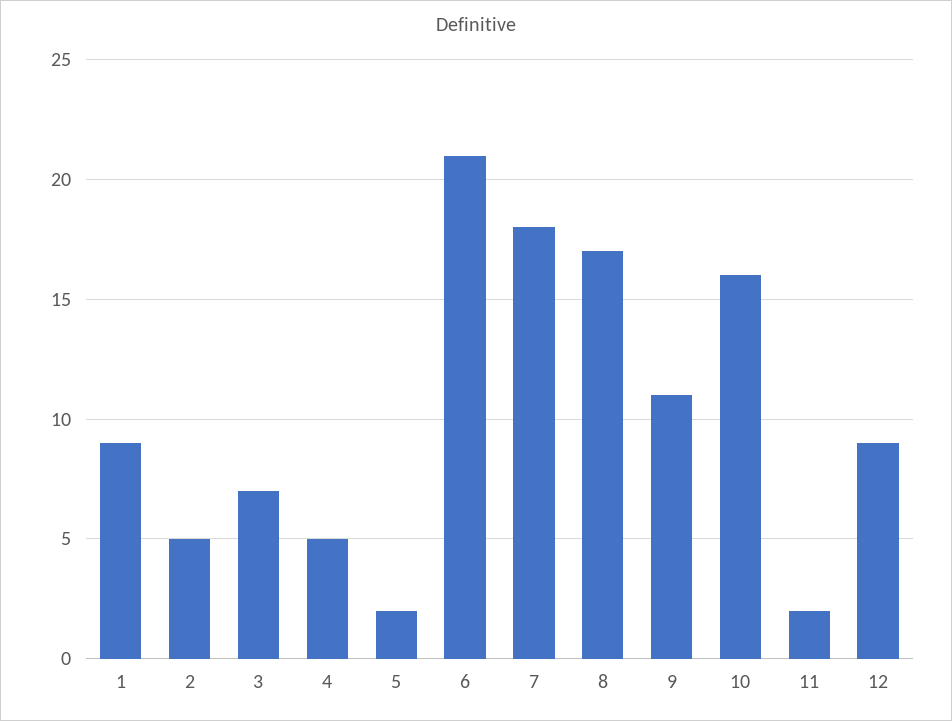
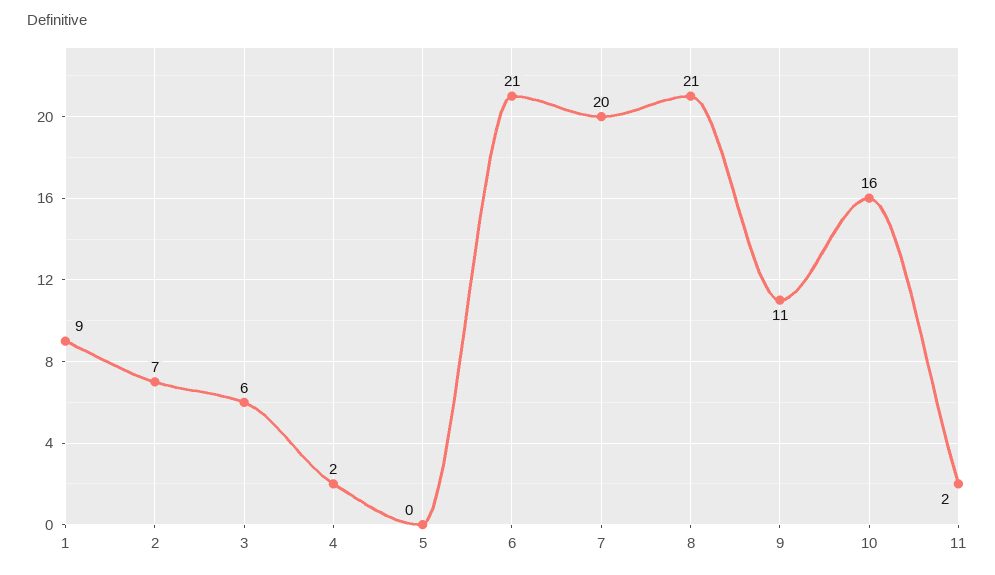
2: 5 -> 7
3: 7 -> 6
4: 5 -> 2
5: 2 -> 0
7: 18 -> 20
8: 17 -> 21
12: 9 -> none

